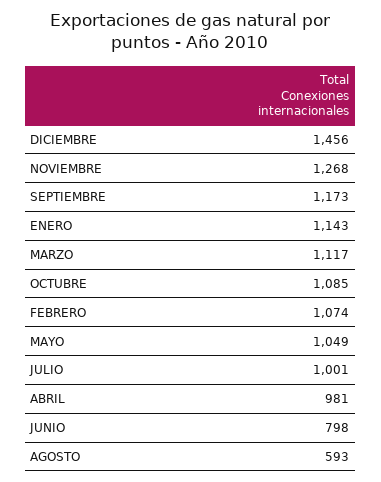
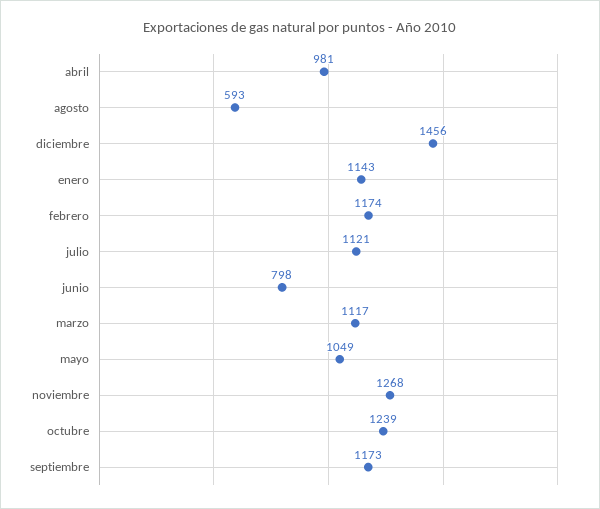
OCTUBRE: 1085 -> 1239
FEBRERO: 1074 -> 1174
JULIO: 1001 -> 1121

